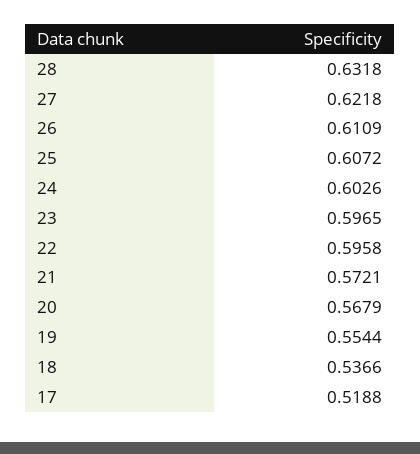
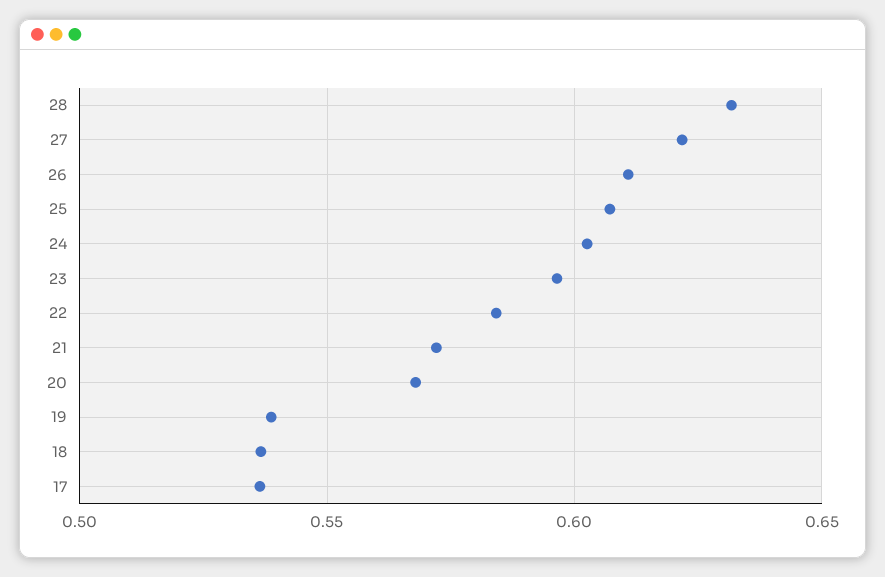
22: 0.5958 -> 0.585
19: 0.5544 -> 0.54
17: 0.5188 -> 0.535

